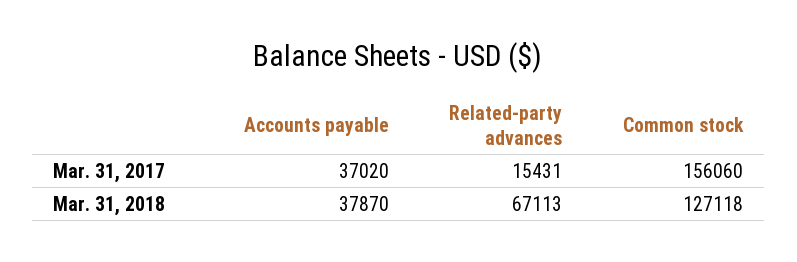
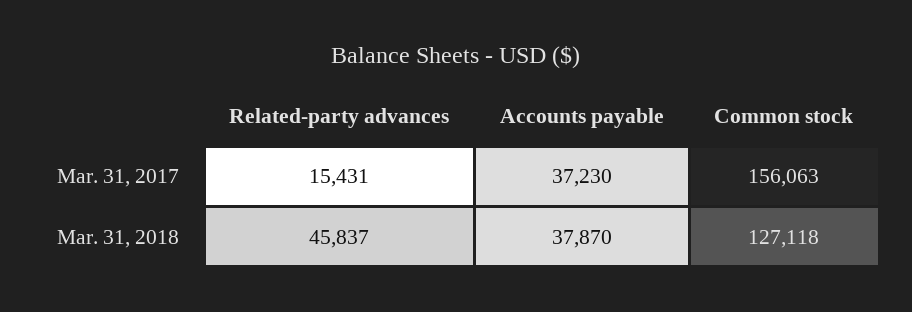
Accounts payable, Mar. 31, 2017: 37020 -> 37230
Common stock, Mar. 31, 2017: 156060 -> 156063
Related-party advances, Mar. 31, 2018: 67113 -> 45837

